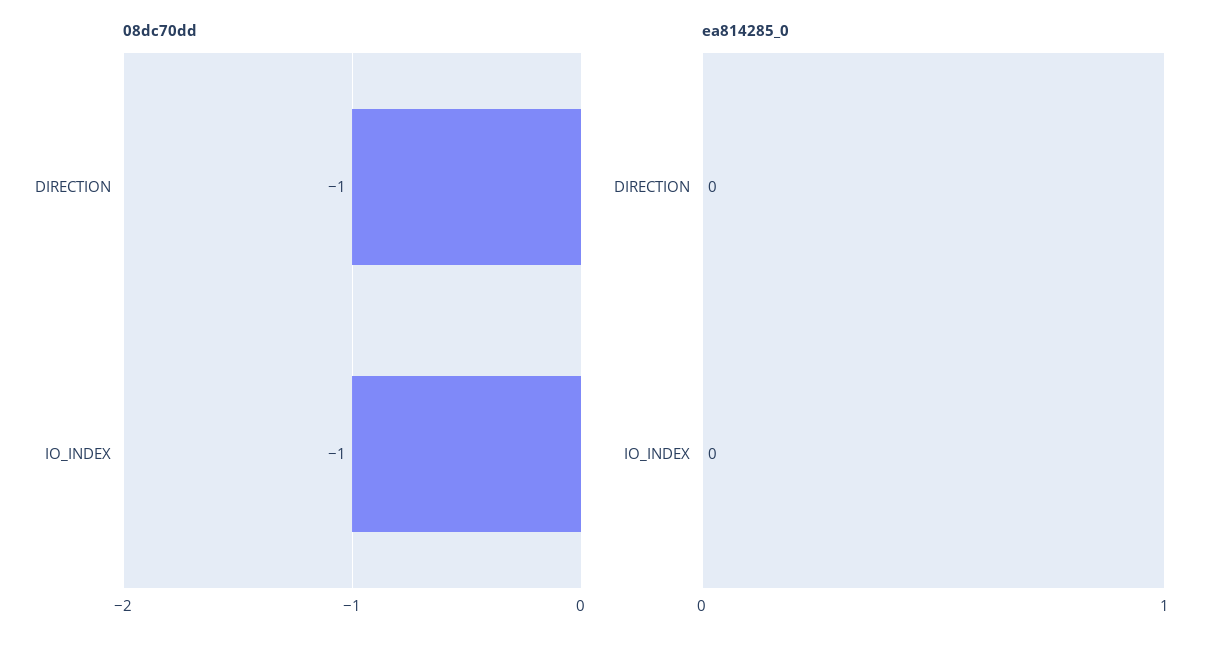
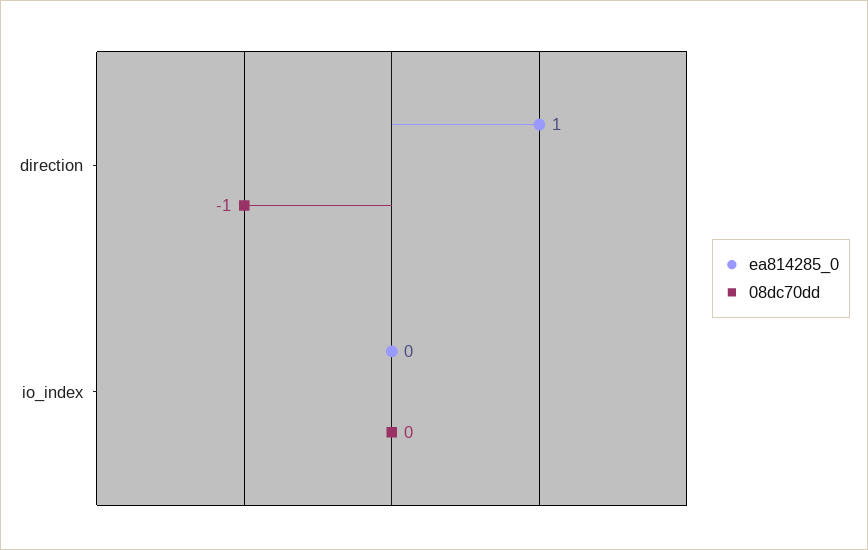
08dc70dd, IO_INDEX: -1 -> 0
ea814285_0, DIRECTION: 0 -> 1

